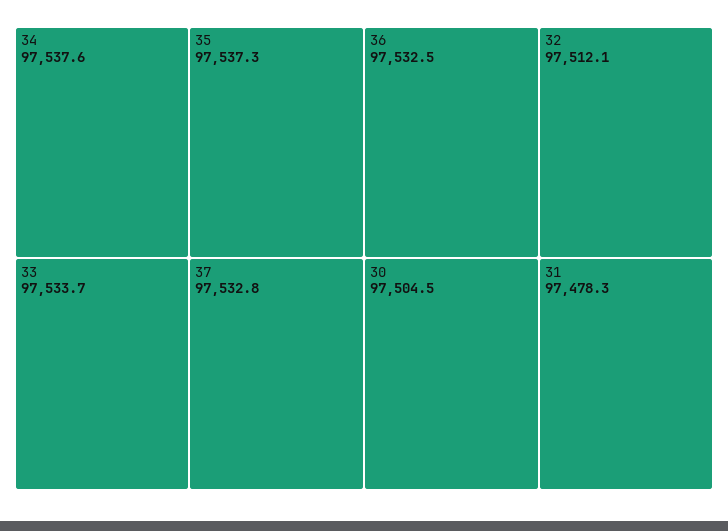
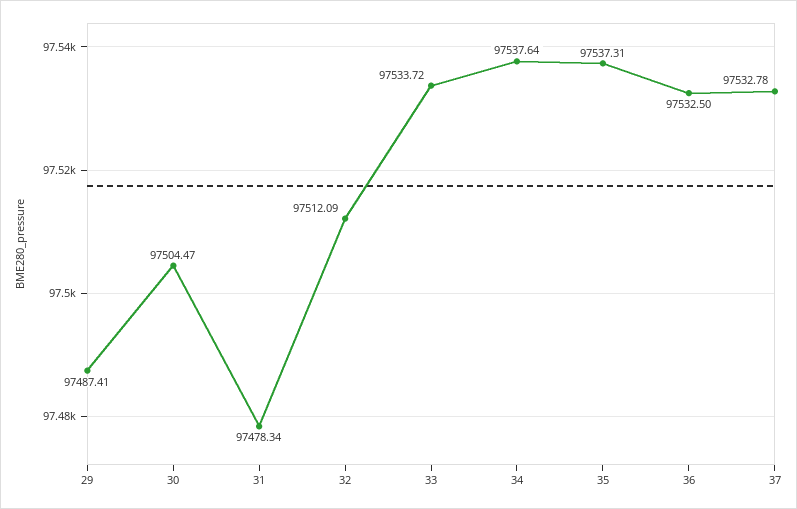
29: none -> 97487.41

